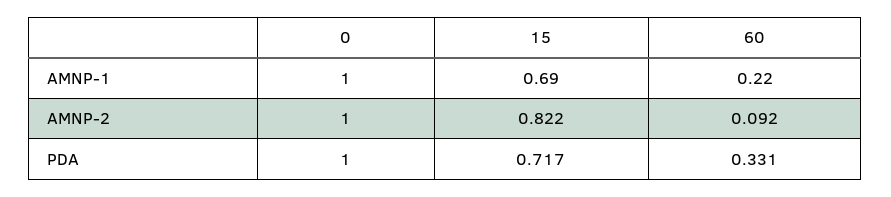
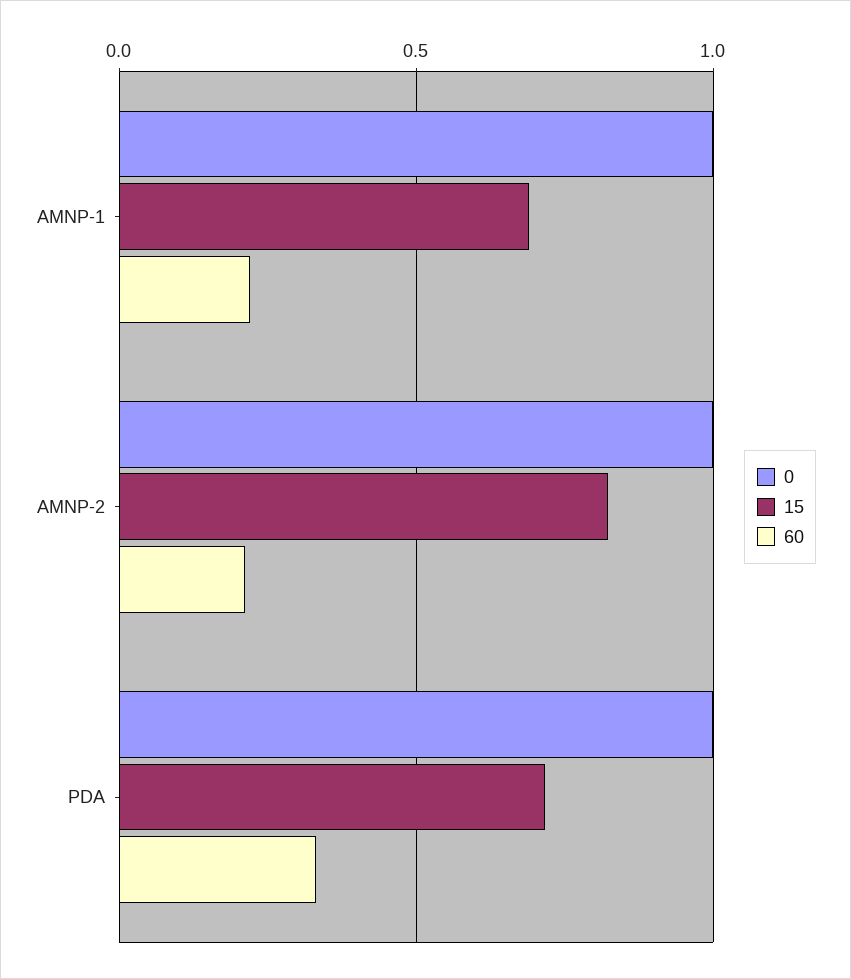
60, AMNP-2: 0.092 -> 0.2

